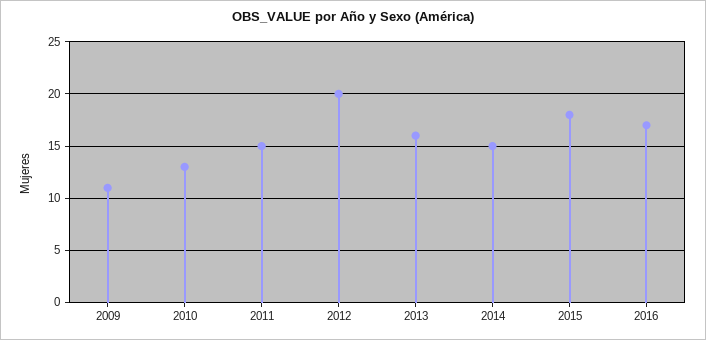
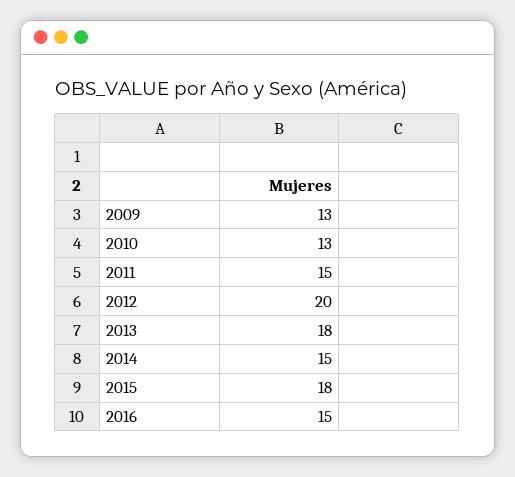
2009: 11 -> 13
2013: 16 -> 18
2016: 17 -> 15

